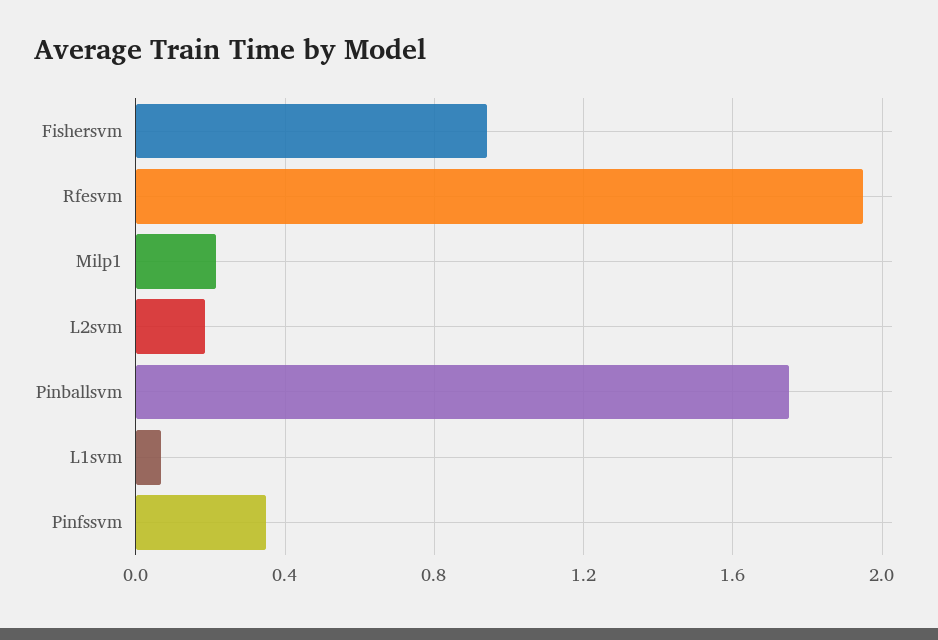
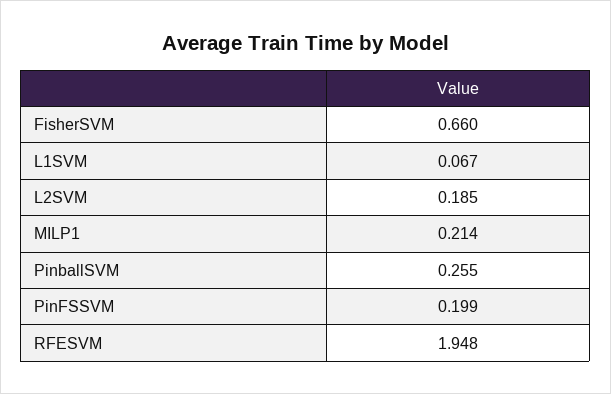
Fishersvm: 0.95 -> 0.66
Pinballsvm: 1.75 -> 0.255
Pinfssvm: 0.35 -> 0.199

